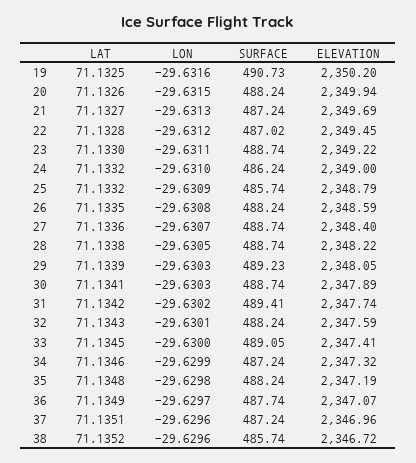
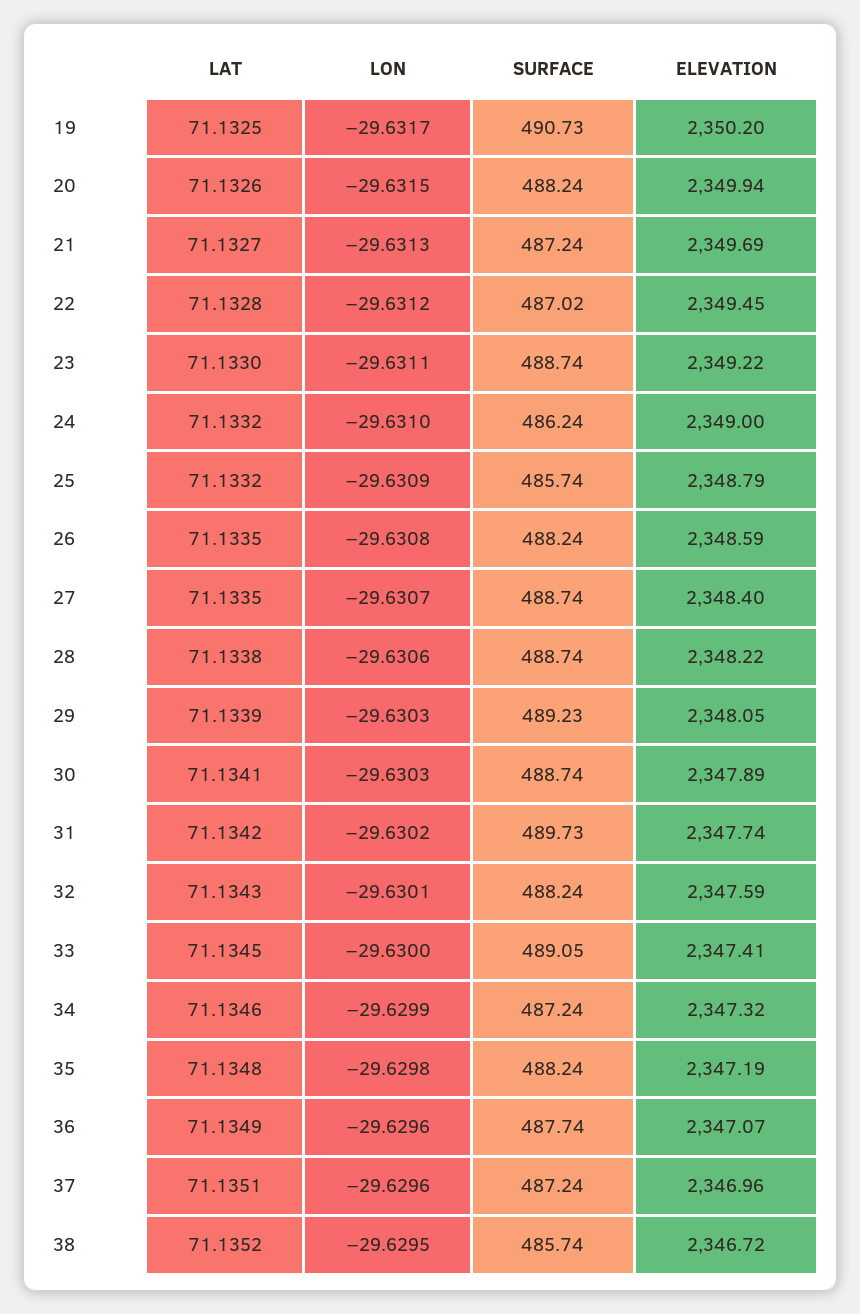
LON, 19: -29.6316 -> -29.6317
LAT, 27: 71.1336 -> 71.1335
LON, 28: -29.6305 -> -29.6306
SURFACE, 31: 489.41 -> 489.73
LON, 36: -29.6297 -> -29.6296
LON, 38: -29.6296 -> -29.6295

